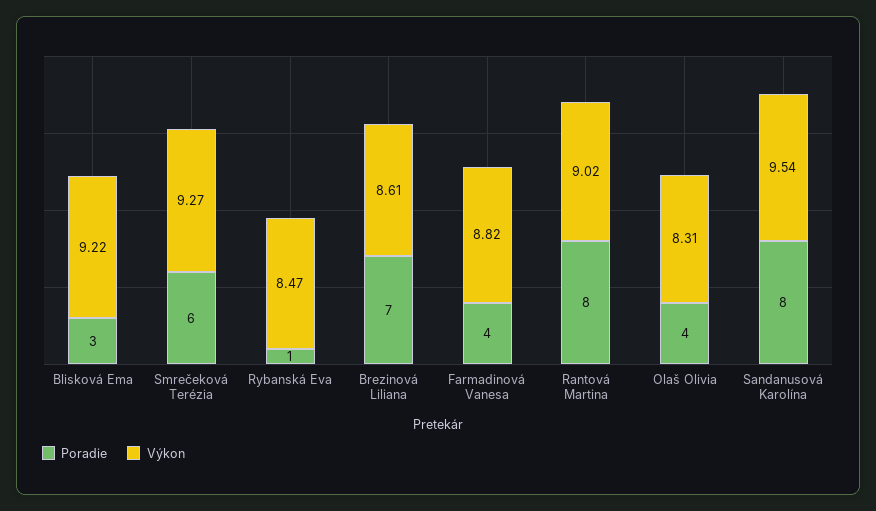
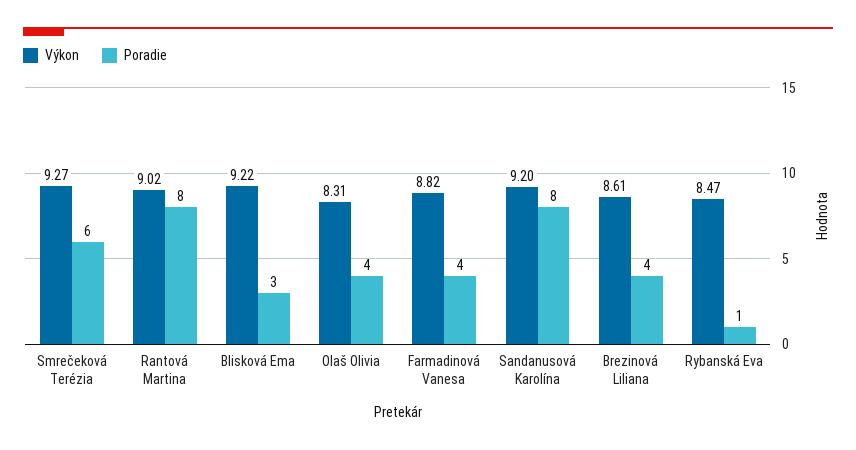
Poradie, Brezinová Liliana: 7 -> 4
Výkon, Sandanusová Karolína: 9.54 -> 9.2

